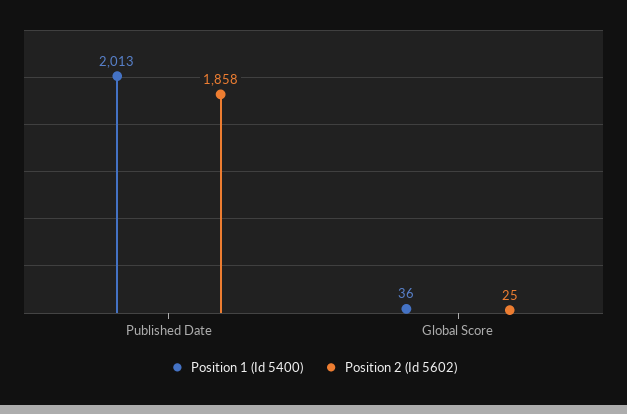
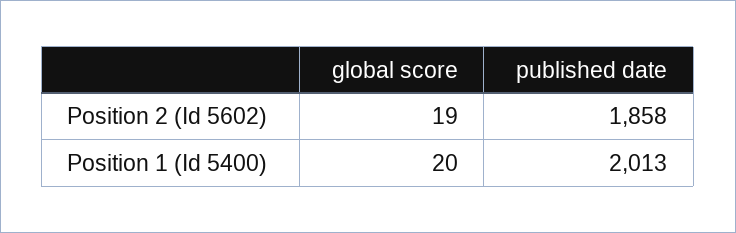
Position 1 (Id 5400), Global Score: 36 -> 20
Position 2 (Id 5602), Global Score: 25 -> 19

